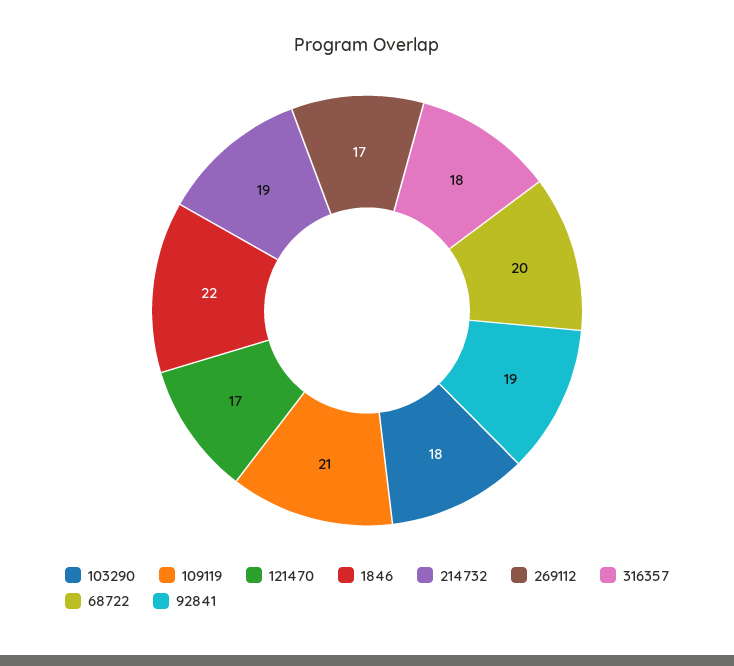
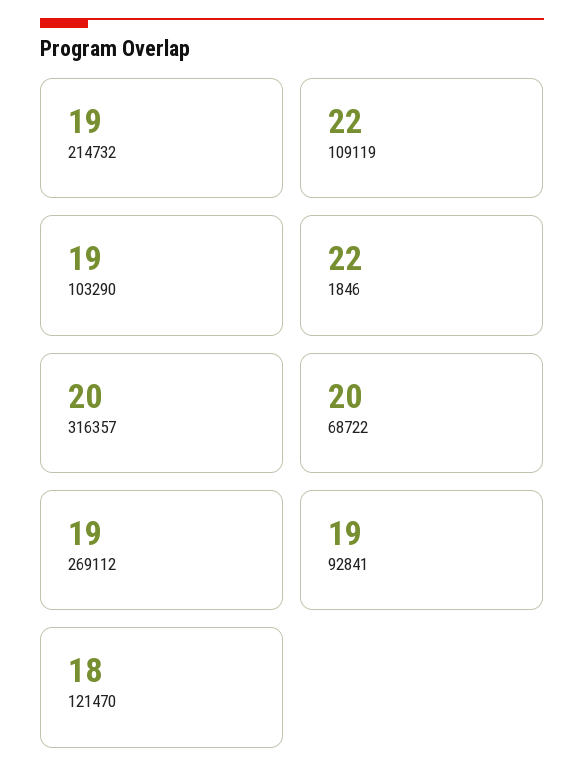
103290: 18 -> 19
109119: 21 -> 22
121470: 17 -> 18
269112: 17 -> 19
316357: 18 -> 20

